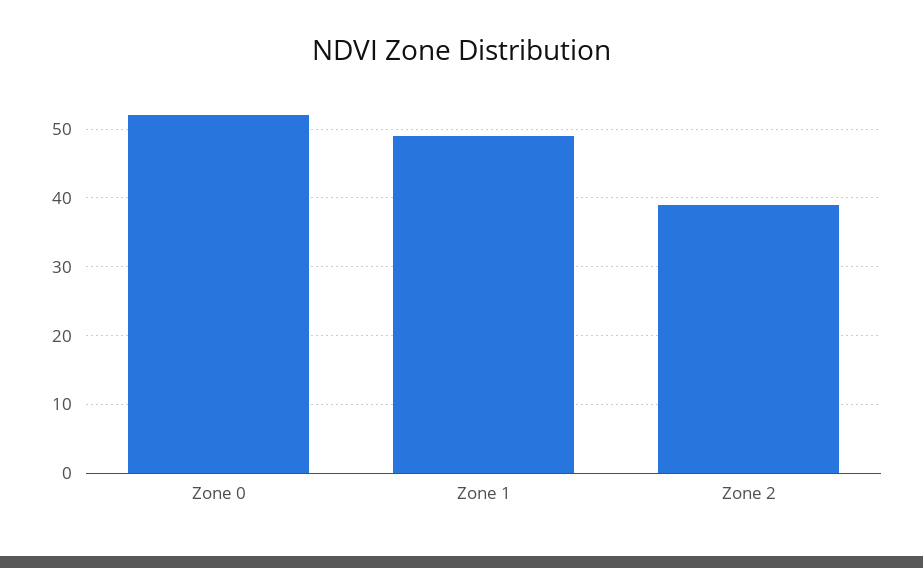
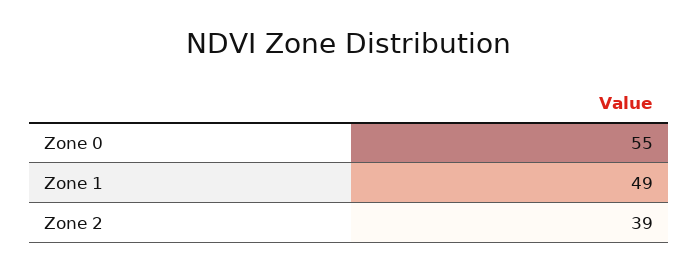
Zone 0: 52 -> 55

